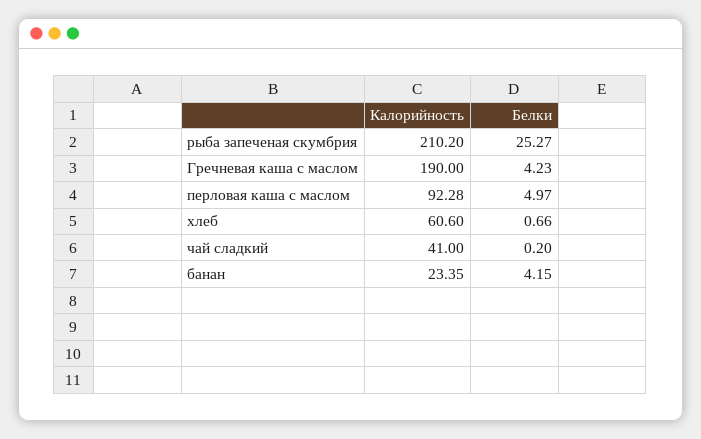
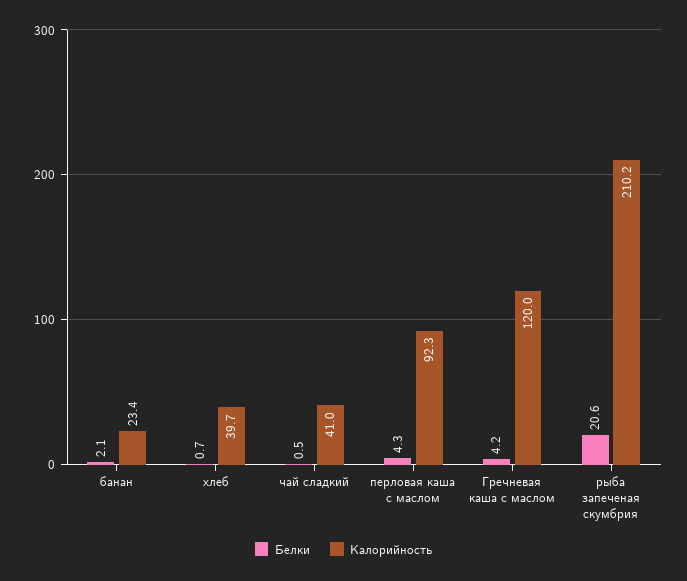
Белки, рыба запеченая скумбрия: 25.27 -> 20.6
Калорийность, Гречневая каша с маслом: 190 -> 120
Белки, перловая каша с маслом: 4.97 -> 4.3
Калорийность, хлеб: 60.6 -> 39.7
Белки, чай сладкий: 0.2 -> 0.5
Белки, банан: 4.15 -> 2.1

